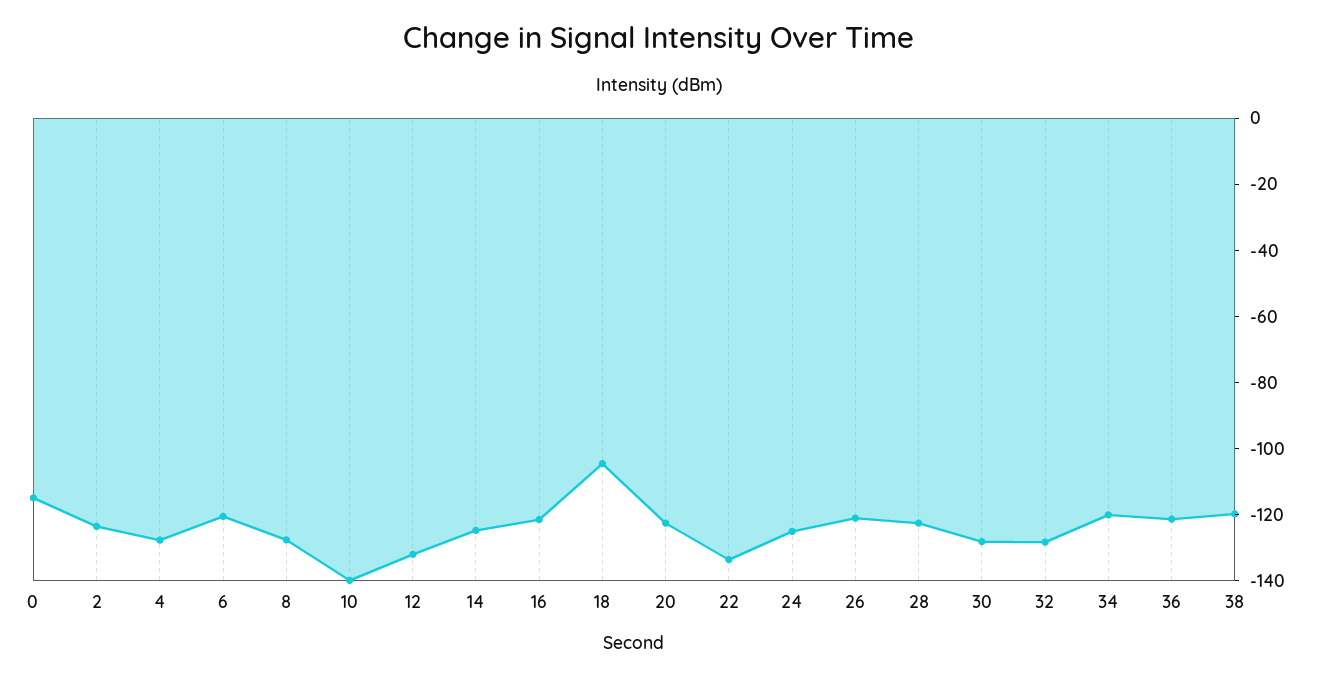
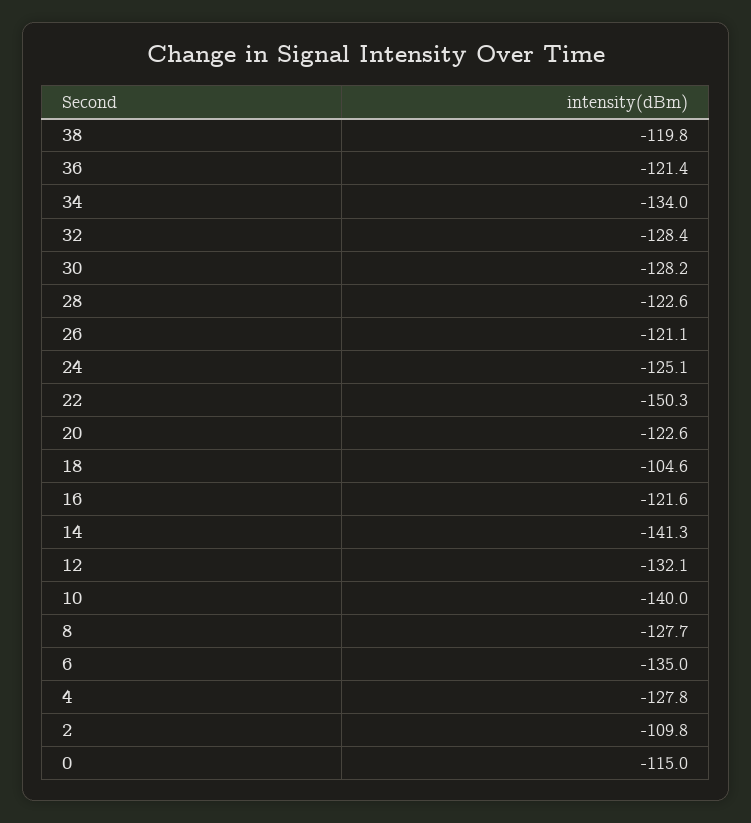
2: -125 -> -109.8
6: -120 -> -135
14: -125 -> -141.3
22: -135 -> -150.3
34: -120 -> -134

